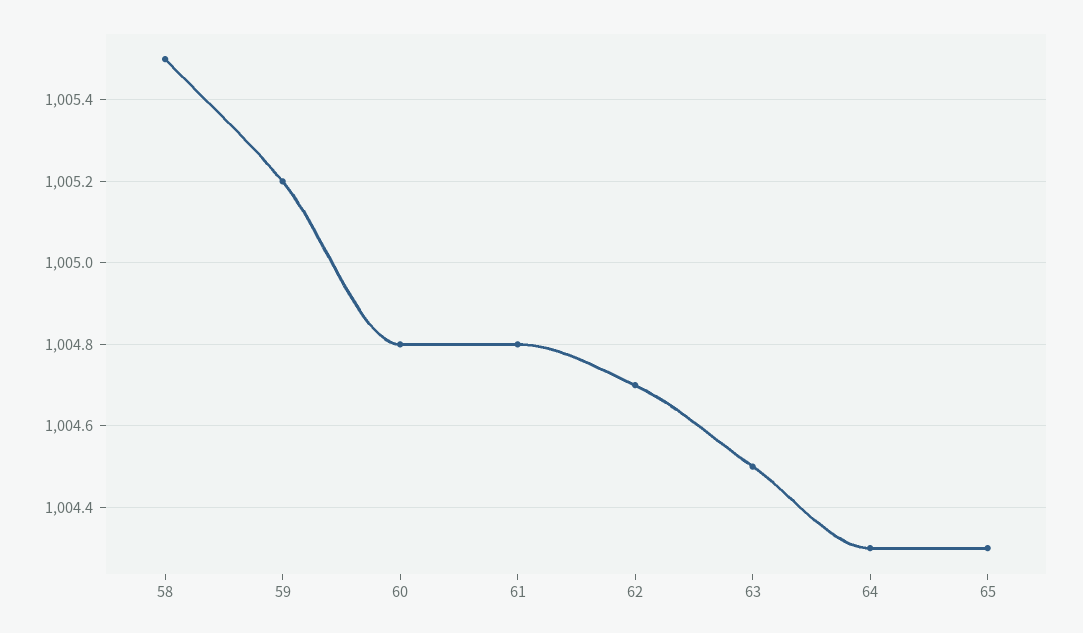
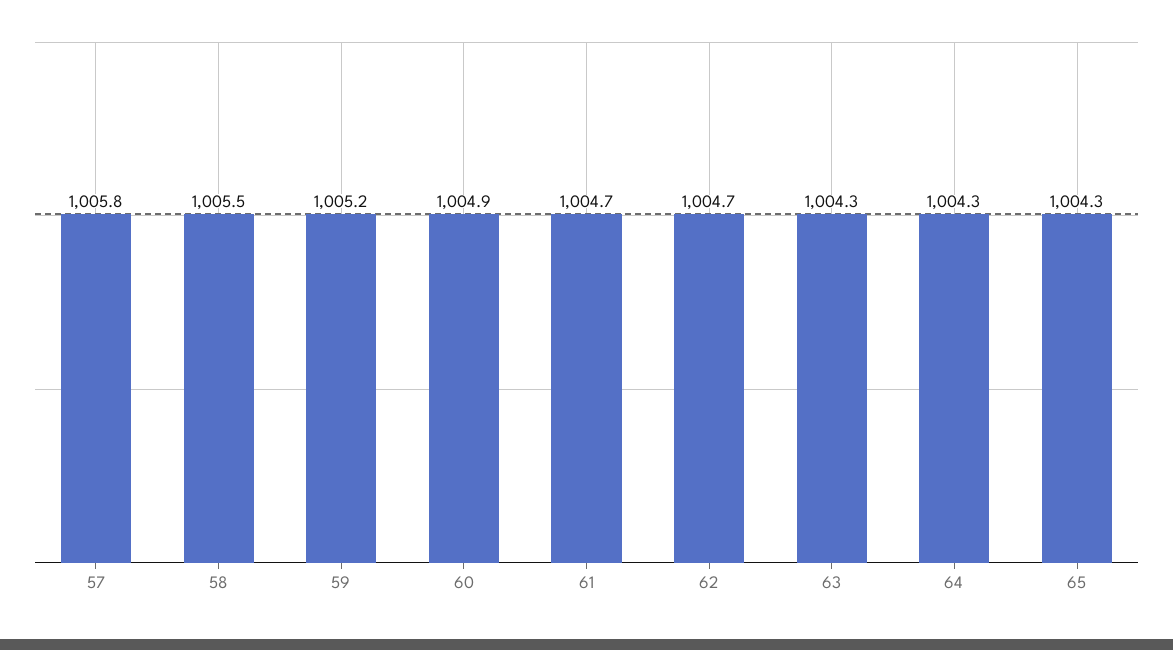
60: 1004.8 -> 1004.9
61: 1004.8 -> 1004.7
63: 1004.5 -> 1004.3
57: none -> 1005.8

